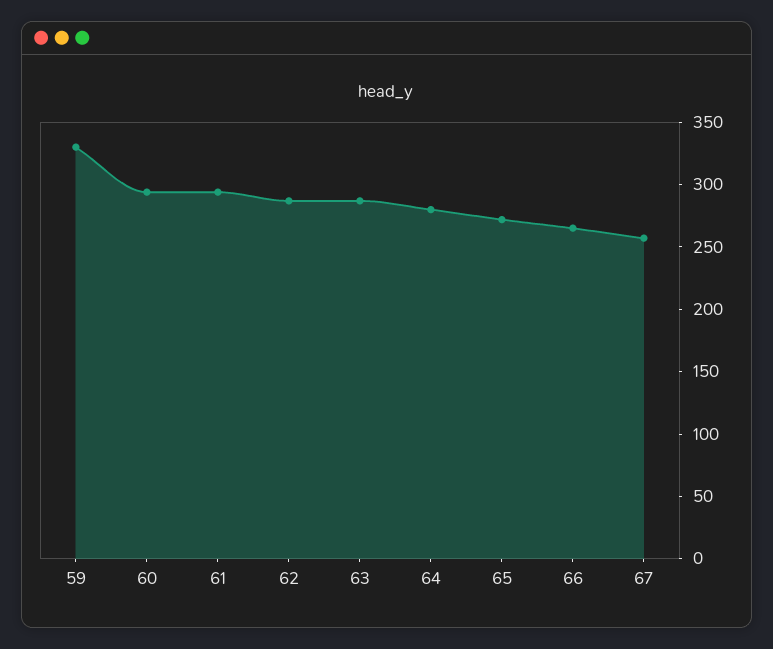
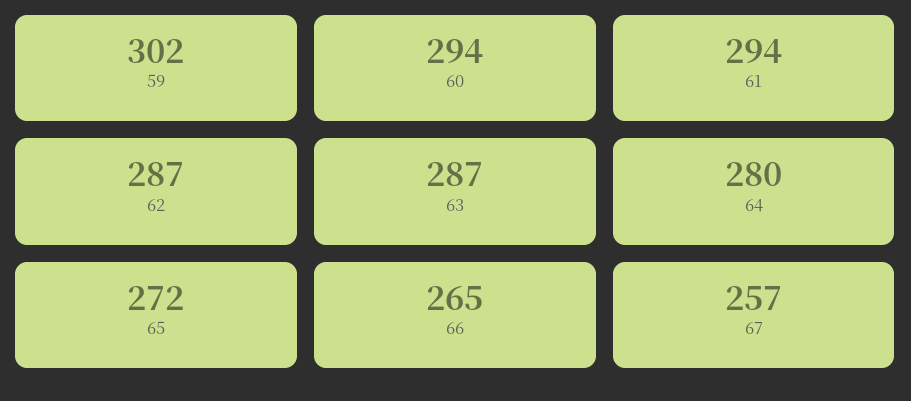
59: 330 -> 302

